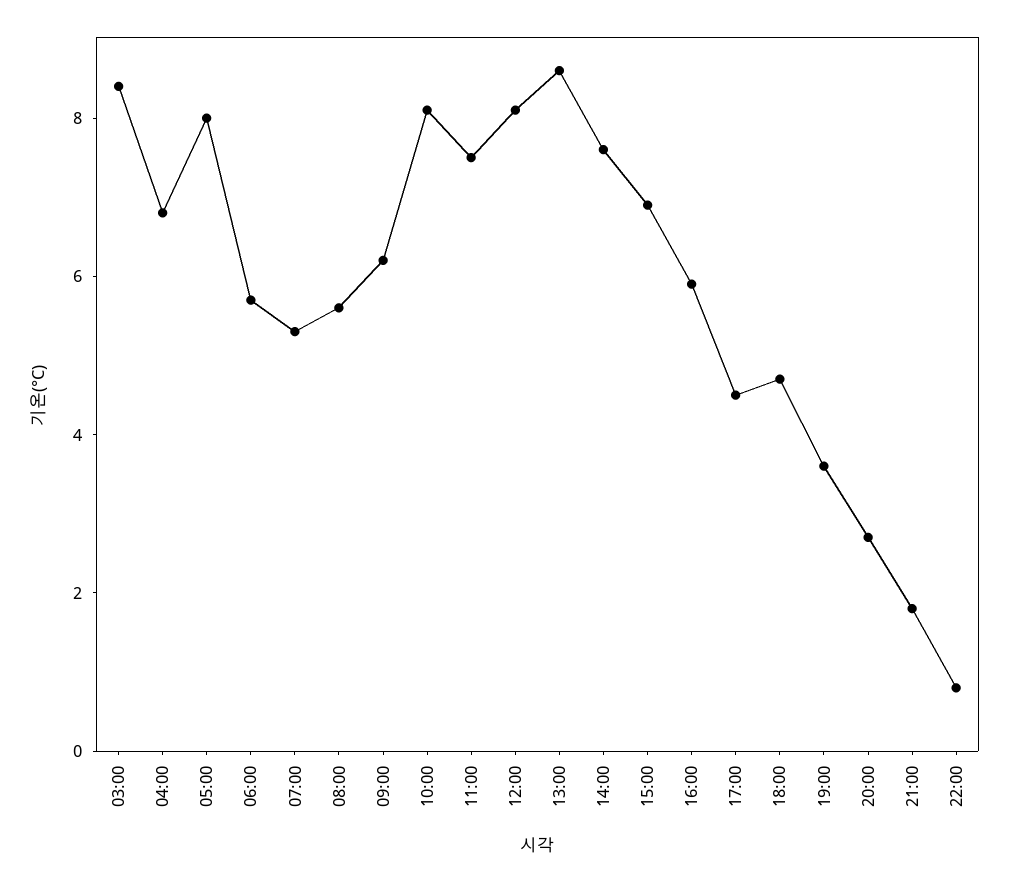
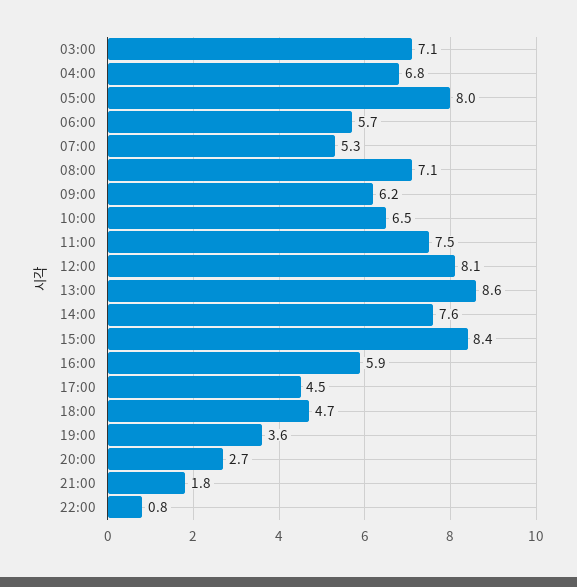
03:00: 8.5 -> 7.1
08:00: 5.5 -> 7.1
10:00: 8 -> 6.5
15:00: 7 -> 8.4

